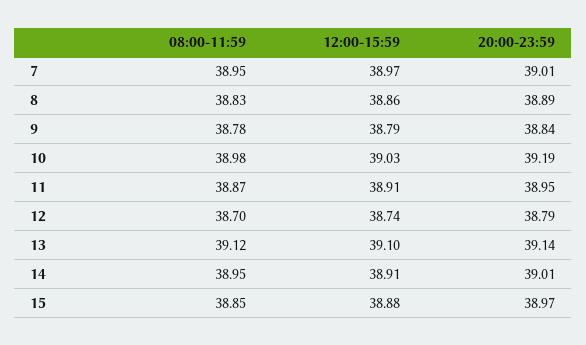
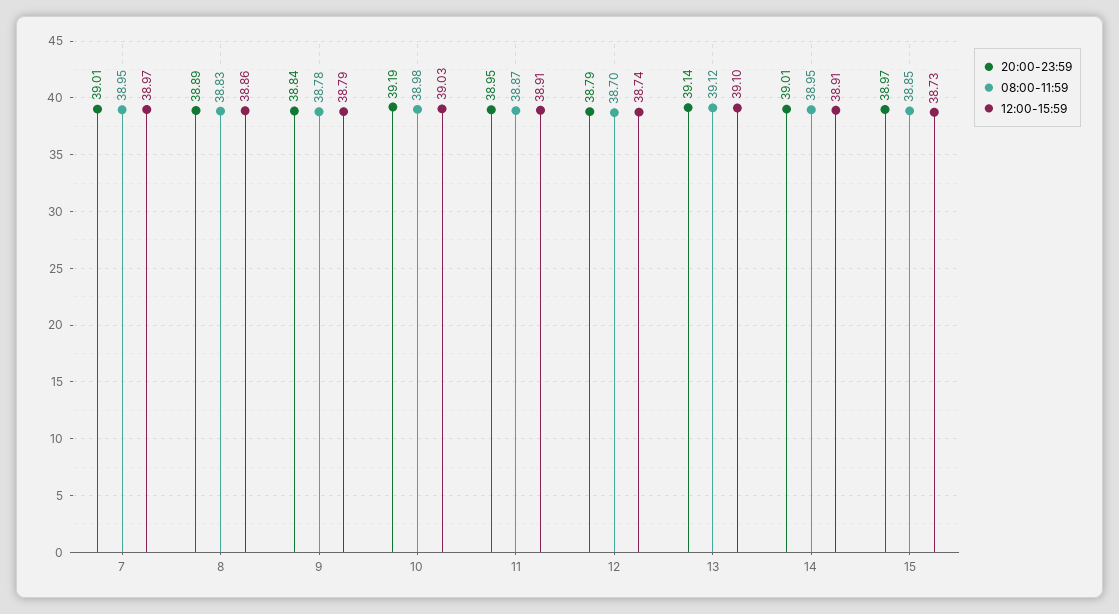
12:00-15:59, 15: 38.88 -> 38.73

